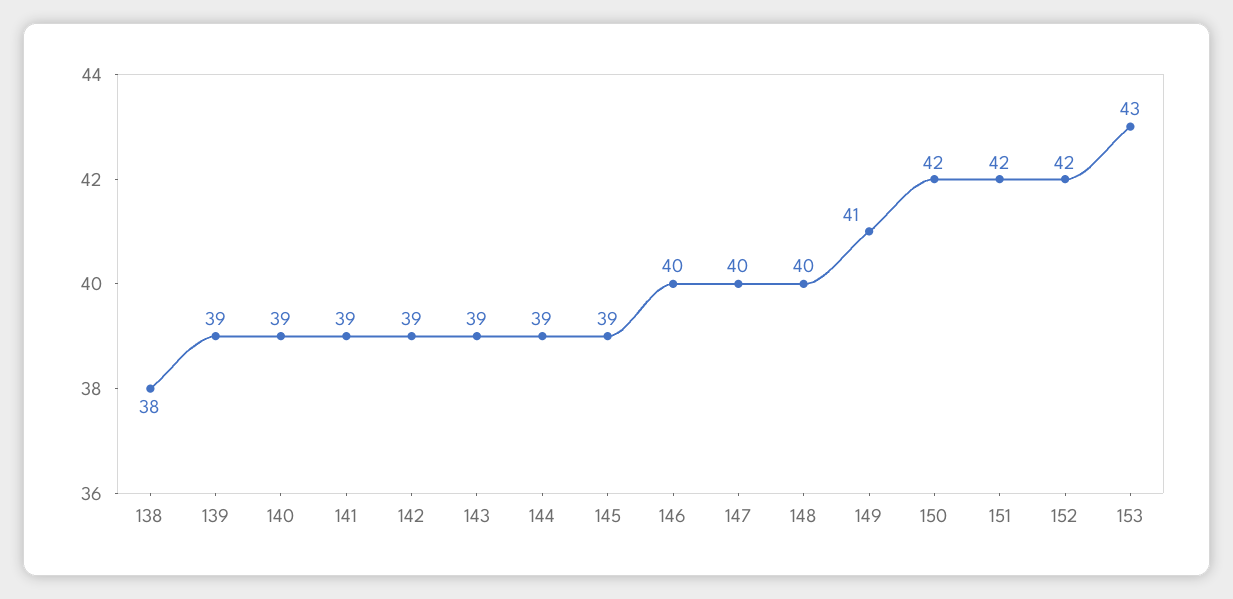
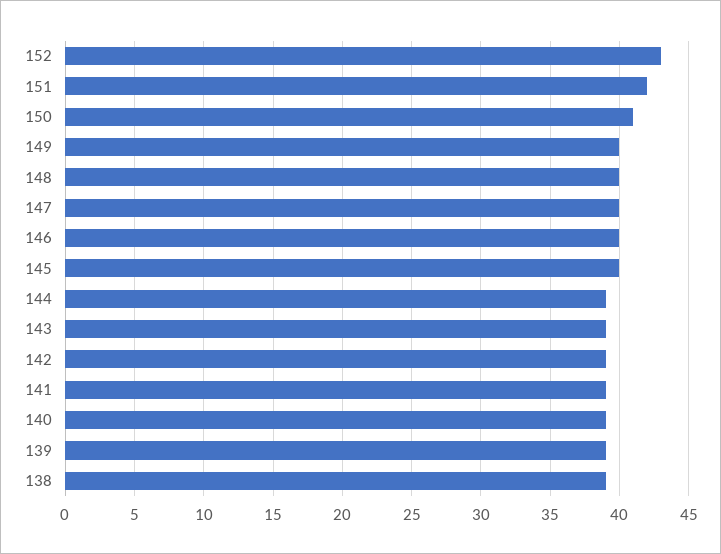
138: 38 -> 39
145: 39 -> 40
149: 41 -> 40
150: 42 -> 41
152: 42 -> 43
153: 43 -> none

